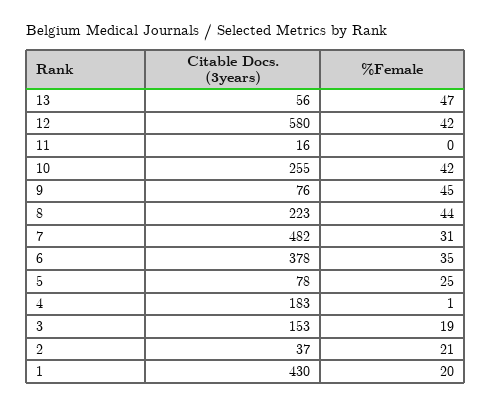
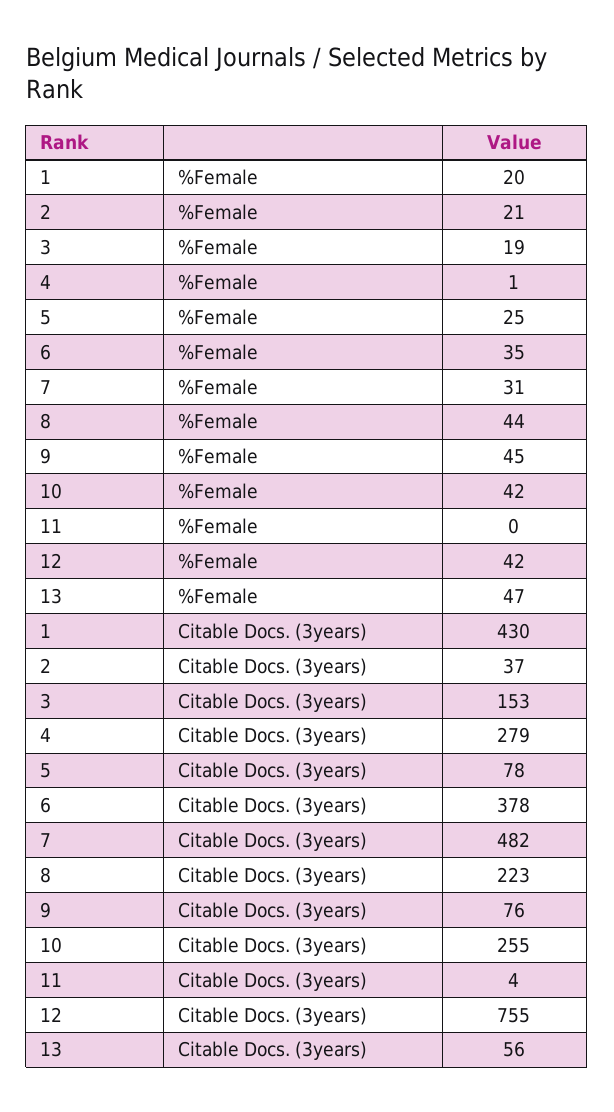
Citable Docs. (3years), 12: 580 -> 755
Citable Docs. (3years), 11: 16 -> 4
Citable Docs. (3years), 4: 183 -> 279

